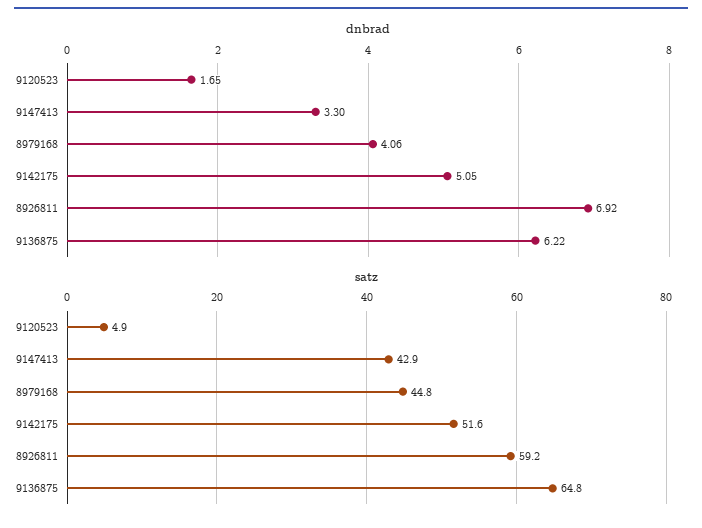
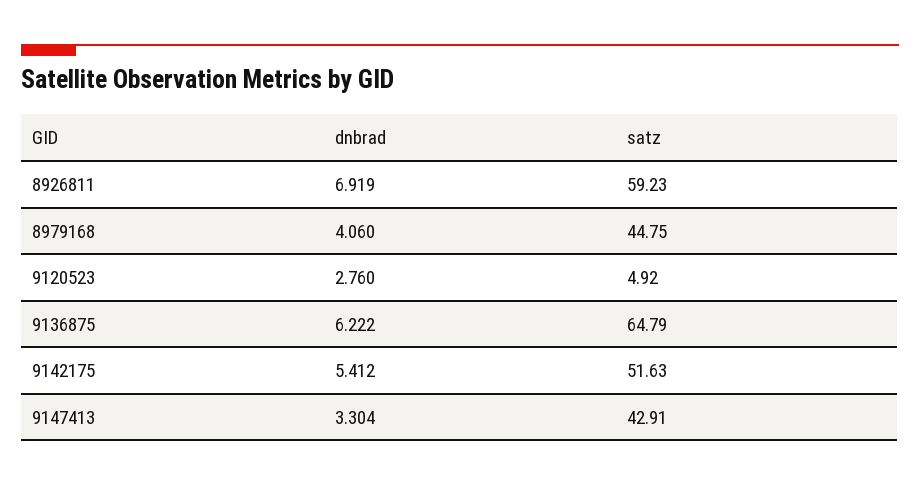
dnbrad, 9120523: 1.65 -> 2.76
dnbrad, 9142175: 5.05 -> 5.412

